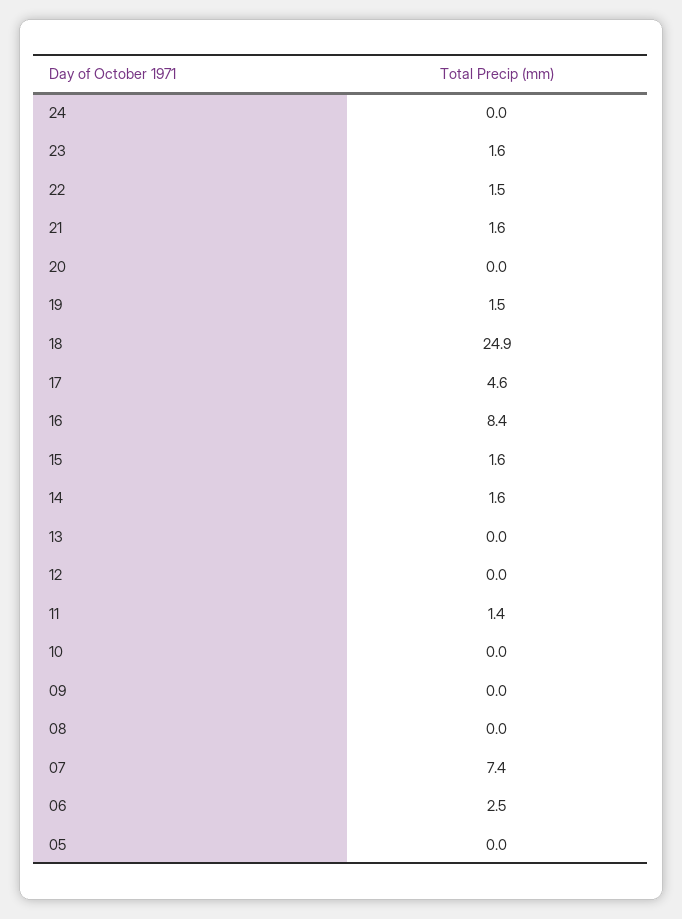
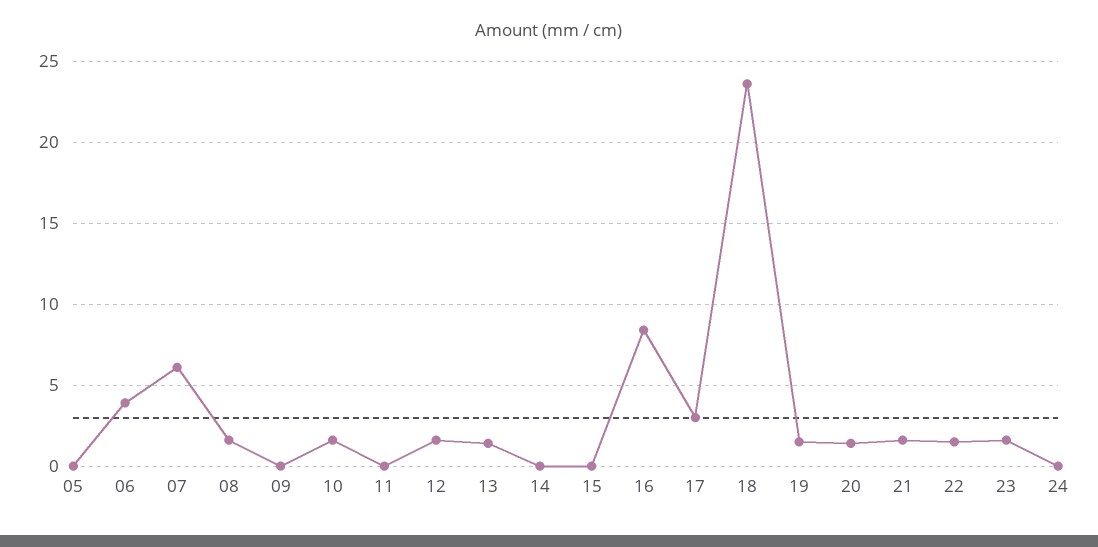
20: 0 -> 1.5
18: 24.9 -> 23.5
17: 4.6 -> 3
15: 1.6 -> 0
14: 1.6 -> 0
13: 0 -> 1.5
12: 0 -> 1.5
11: 1.4 -> 0
10: 0 -> 1.5
08: 0 -> 1.5
07: 7.4 -> 6
06: 2.5 -> 4

